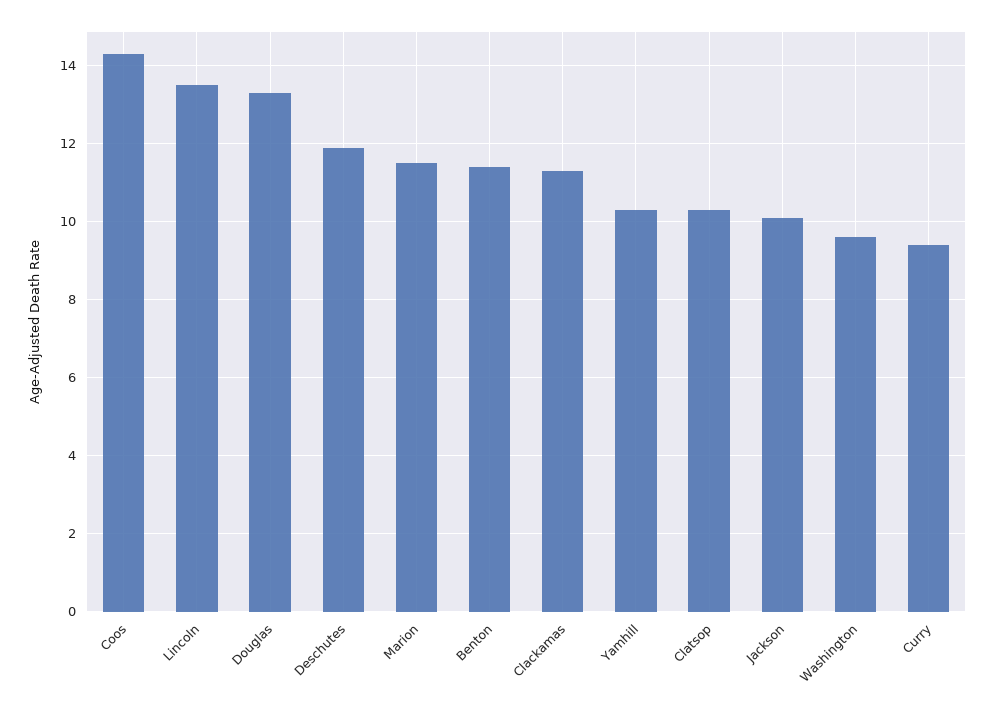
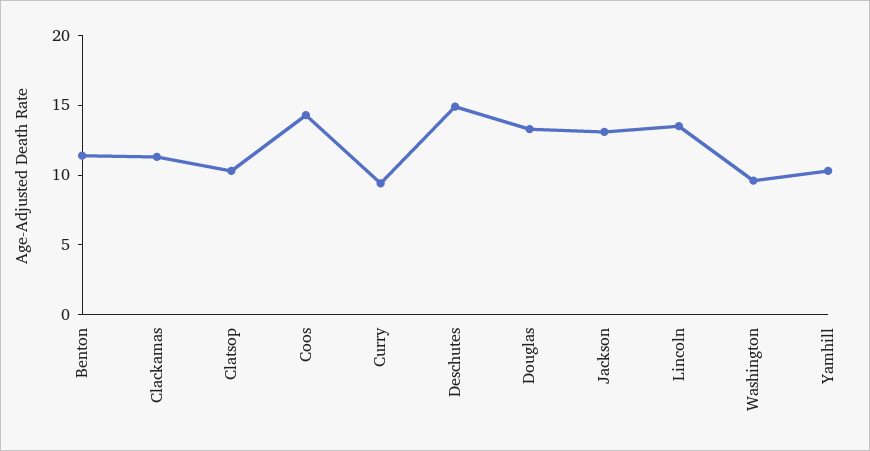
Deschutes: 12 -> 15
Marion: 11.5 -> none
Jackson: 10 -> 13

